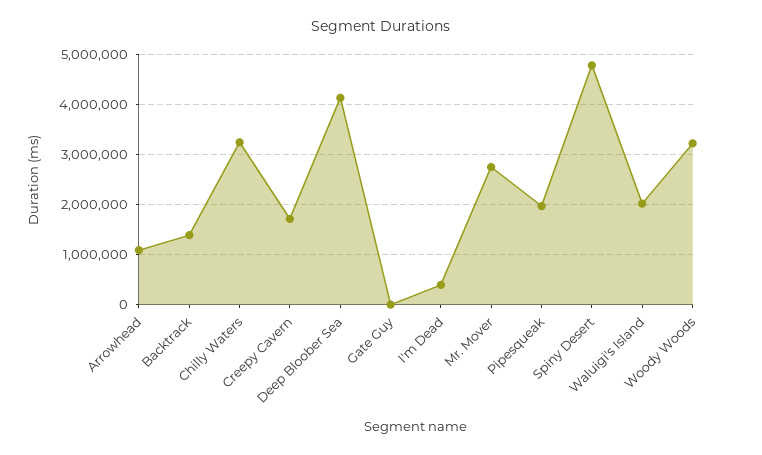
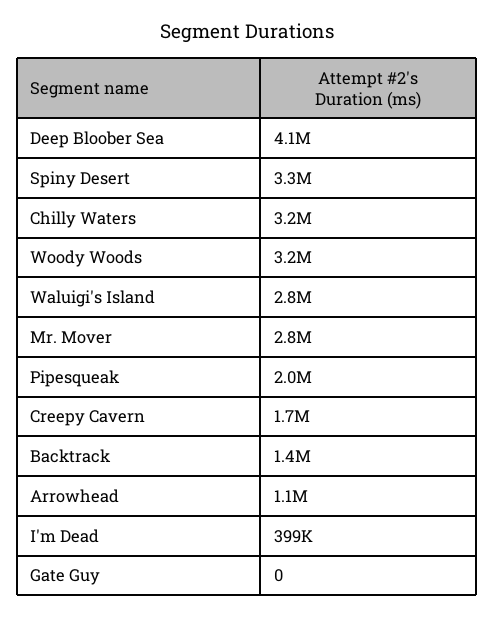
Spiny Desert: 4800000 -> 3300000
Waluigi's Island: 2000000 -> 2800000

